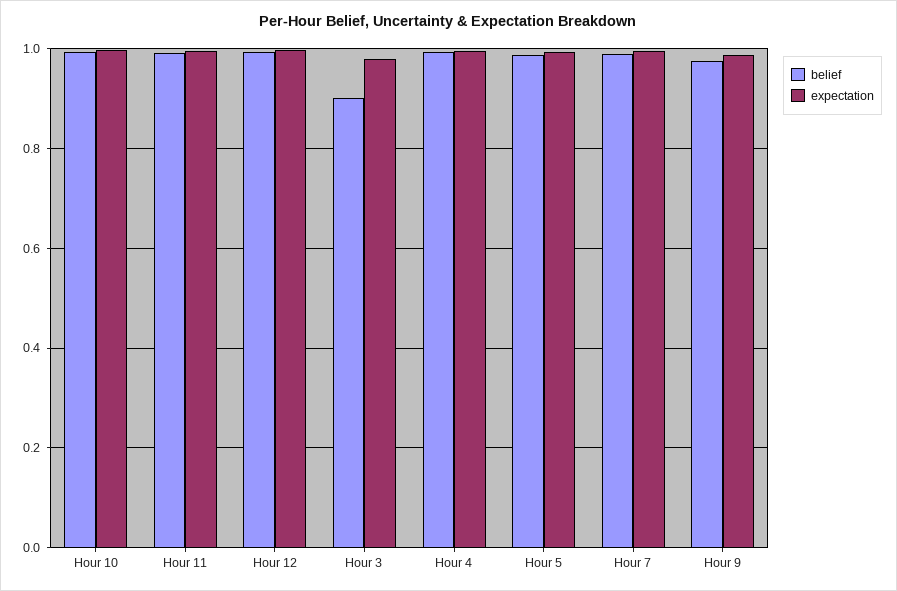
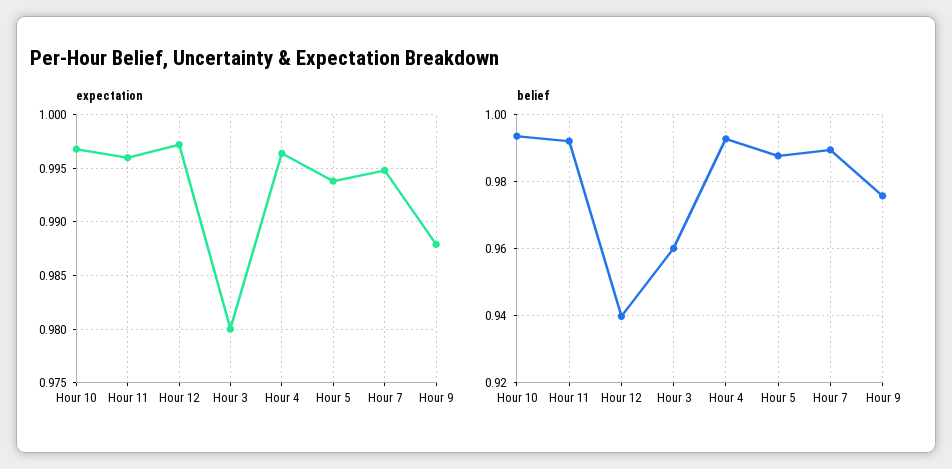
belief, Hour 12: 1 -> 0.94
belief, Hour 3: 0.9 -> 0.96

